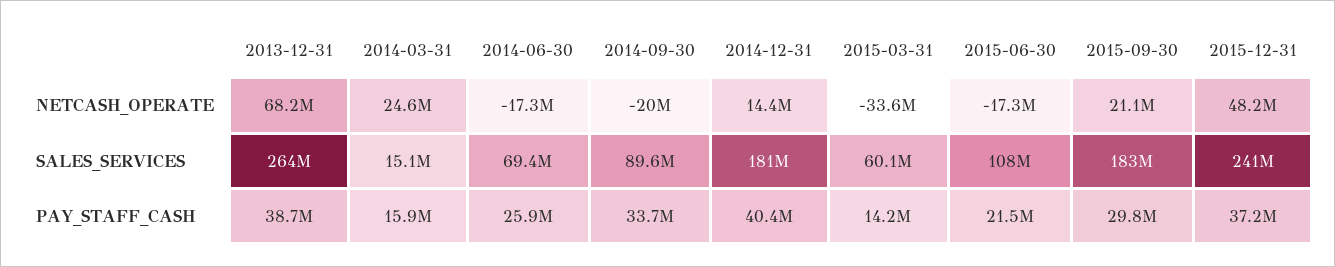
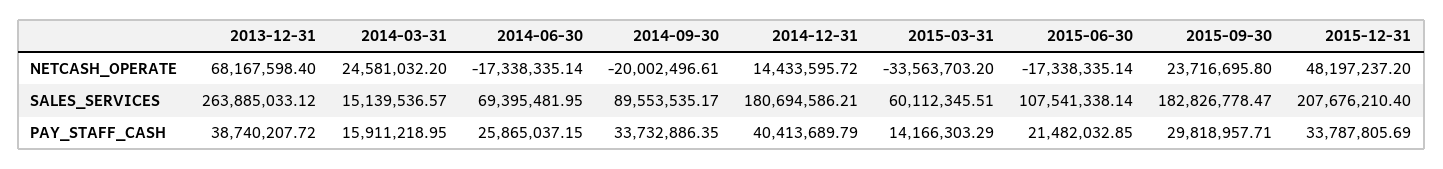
2015-09-30, NETCASH_OPERATE: 21100000 -> 23716695.8
2015-12-31, SALES_SERVICES: 241000000 -> 207676210.4
2015-12-31, PAY_STAFF_CASH: 37200000 -> 33787805.69

